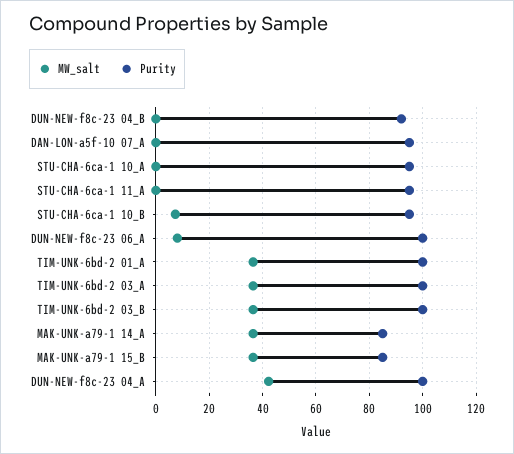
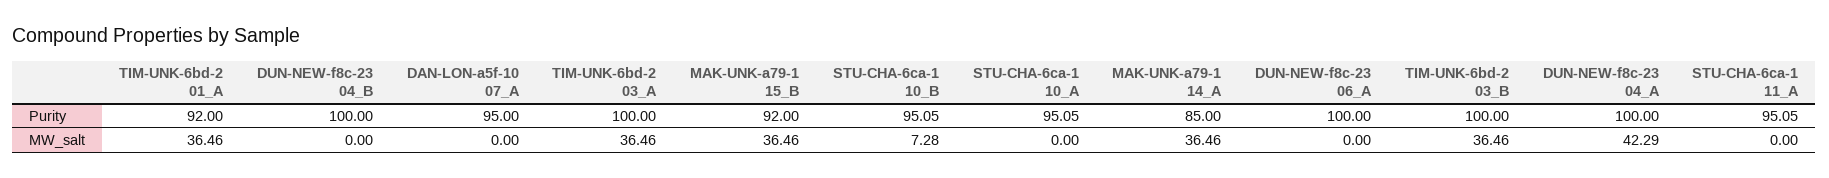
Purity, DUN-NEW-f8c-23 04_B: 92.5 -> 100
MW_salt, DUN-NEW-f8c-23 06_A: 7.5 -> 0
Purity, TIM-UNK-6bd-2 01_A: 100 -> 92
Purity, MAK-UNK-a79-1 15_B: 85 -> 92

